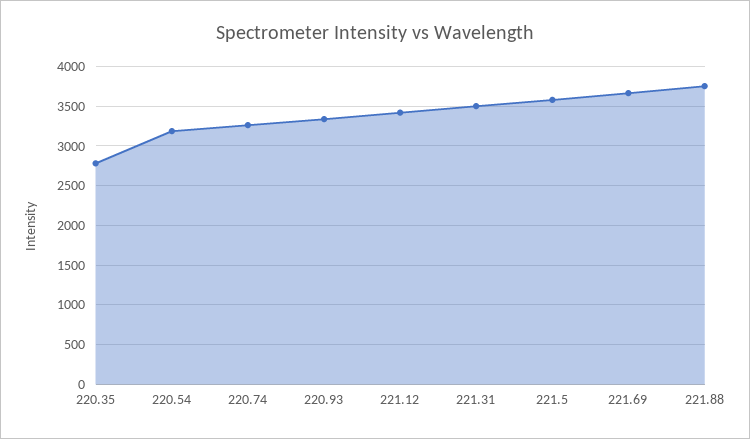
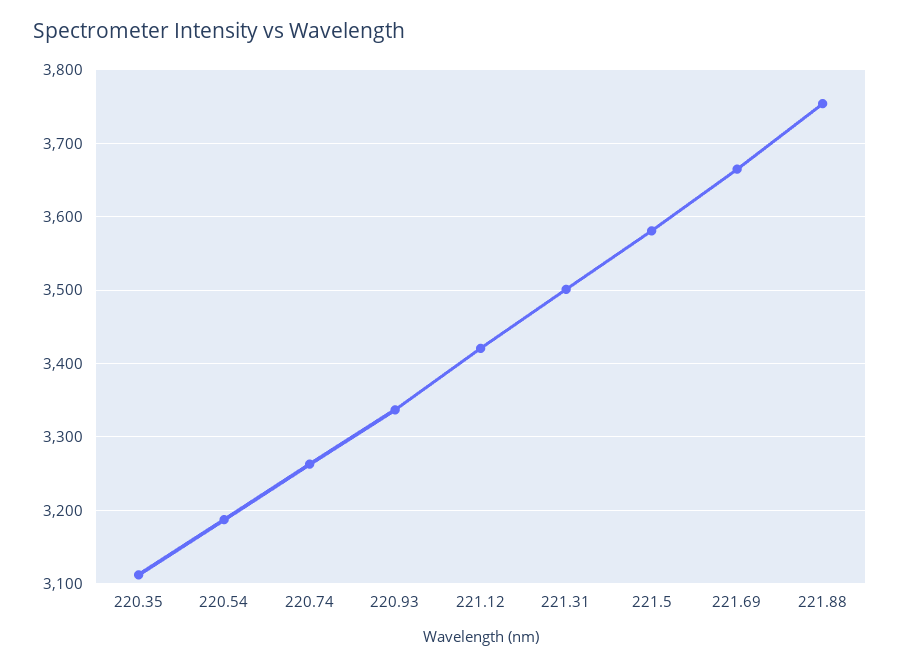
220.35: 2800 -> 3110

